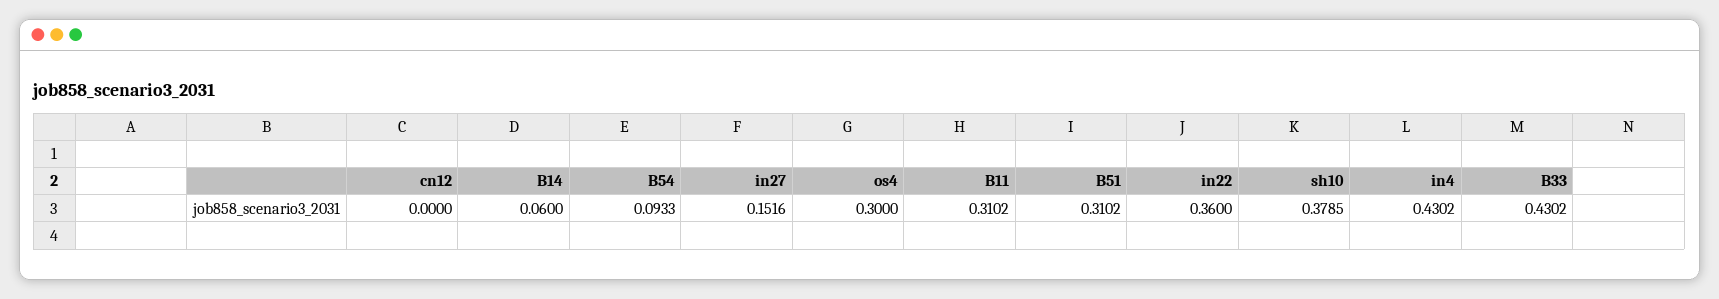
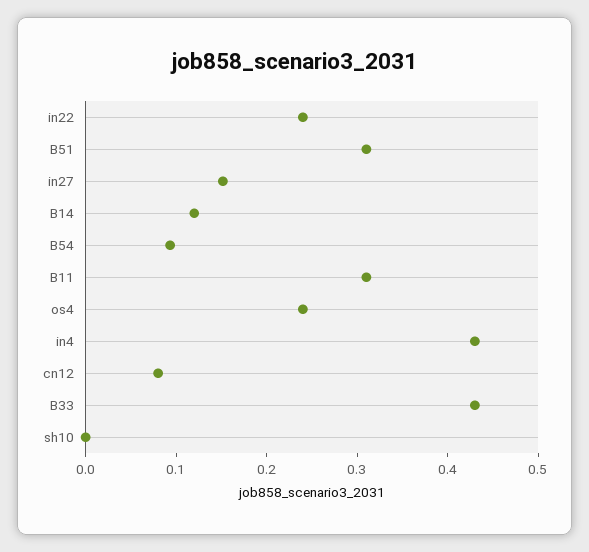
cn12: 0 -> 0.08
B14: 0.06 -> 0.12
os4: 0.3 -> 0.24
in22: 0.36 -> 0.24
sh10: 0.3785 -> 0

